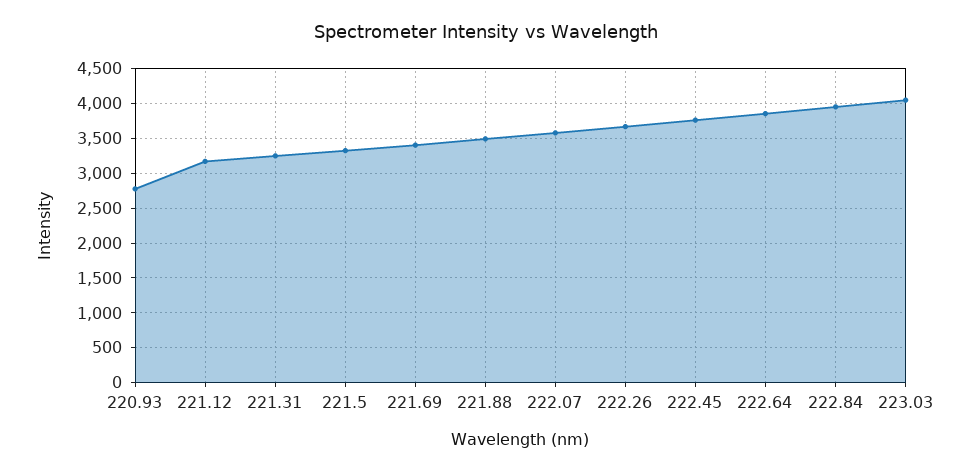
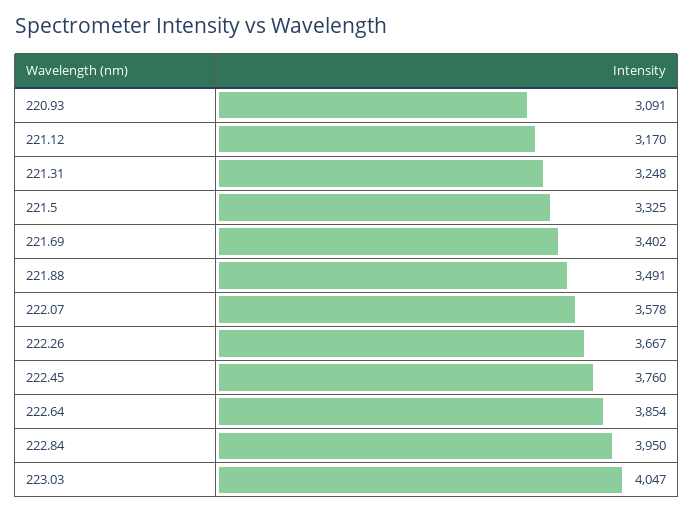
220.93: 2800 -> 3091

